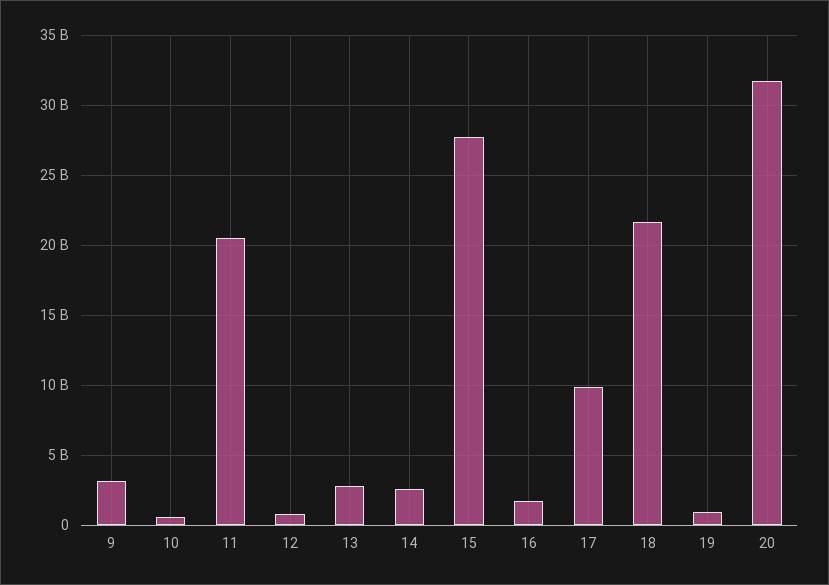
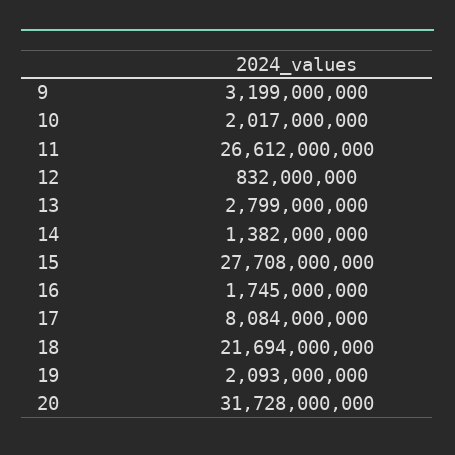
10: 500000000 -> 2017000000
11: 20500000000 -> 26612000000
14: 2500000000 -> 1382000000
17: 10000000000 -> 8084000000
19: 1000000000 -> 2093000000

